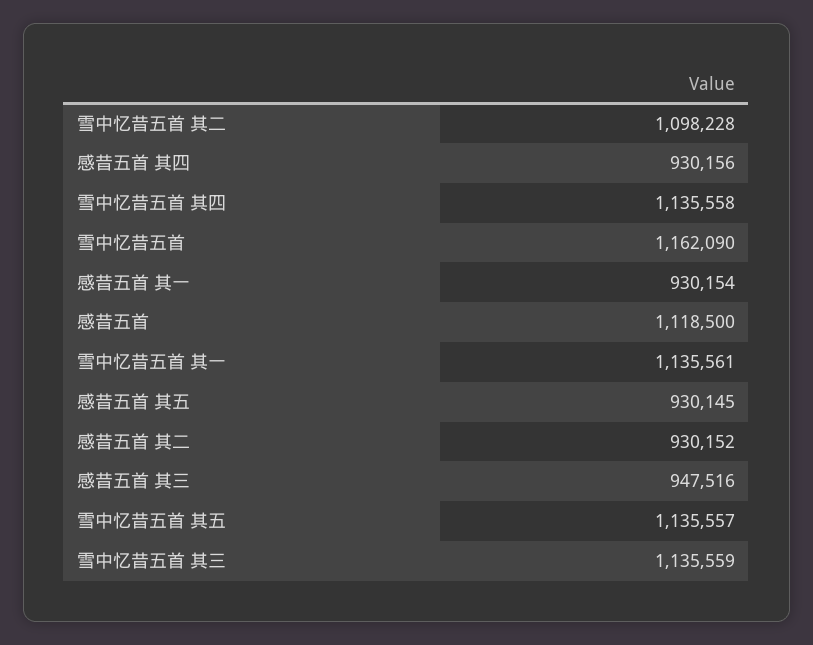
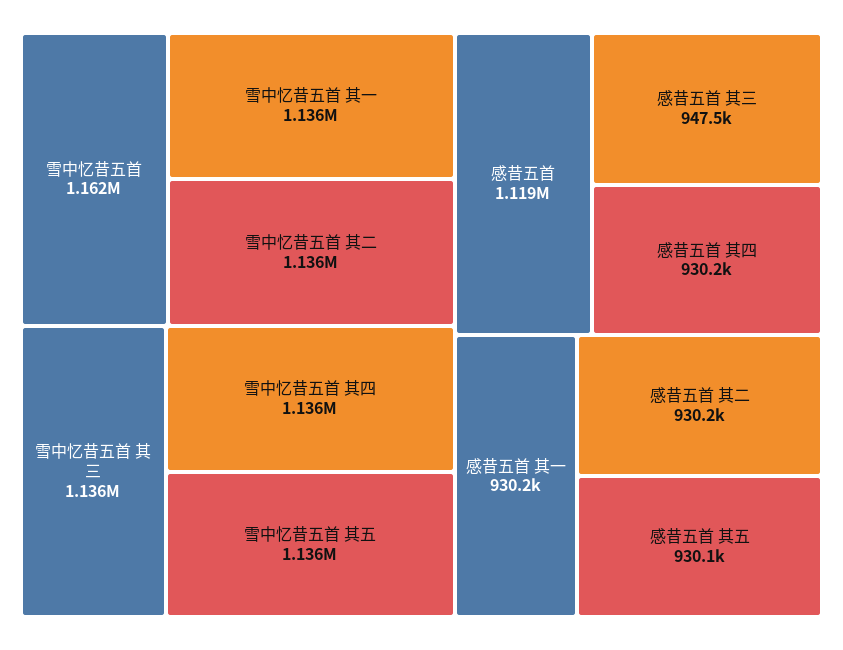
雪中忆昔五首 其二: 1098228 -> 1136000

